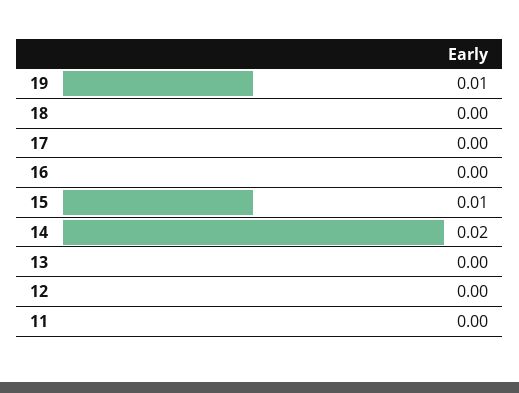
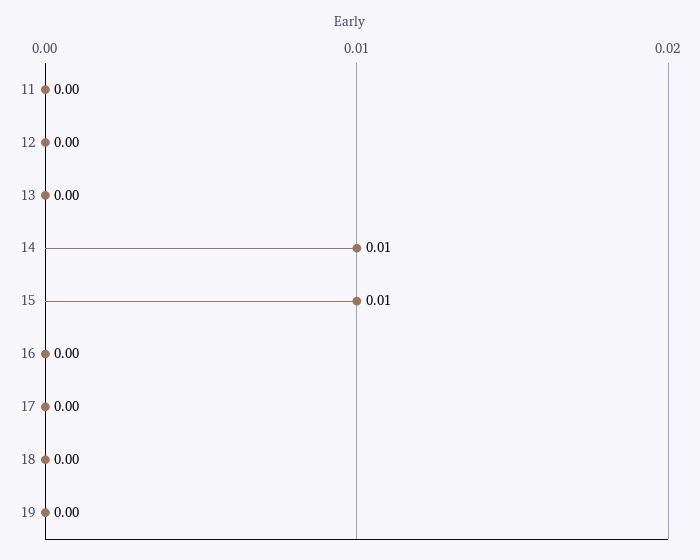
19: 0.01 -> 0
14: 0.02 -> 0.01

